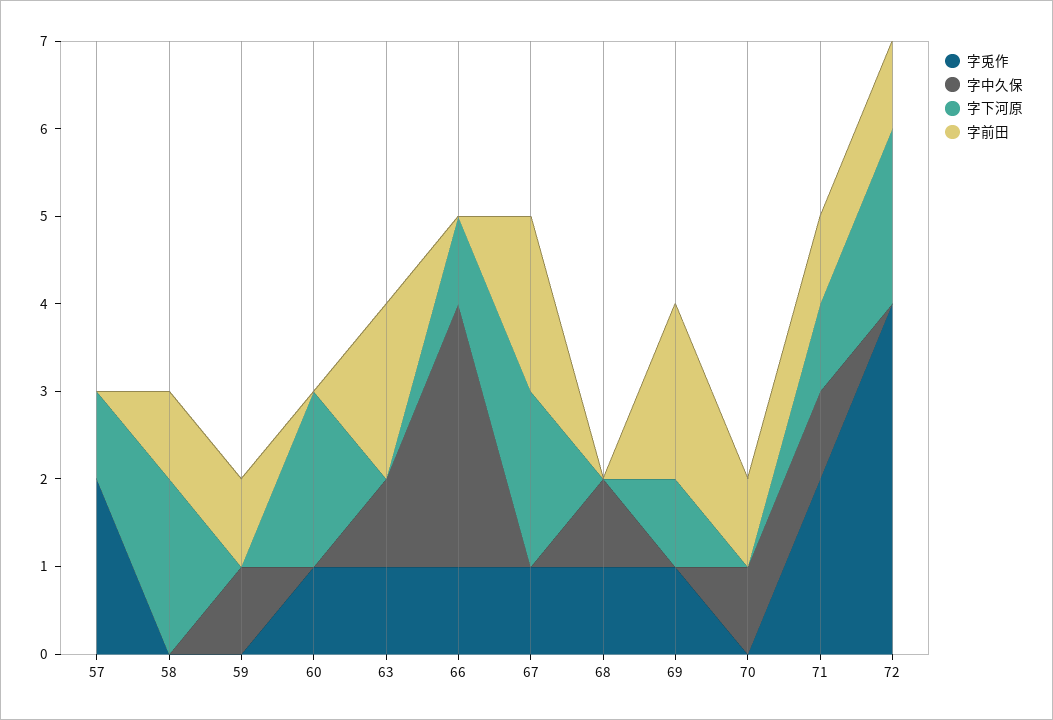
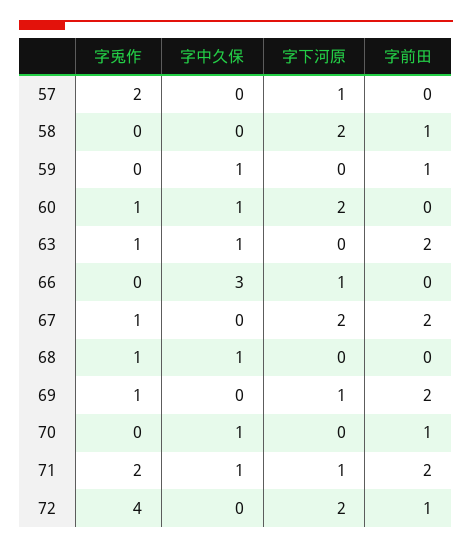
字中久保, 60: 0 -> 1
字兎作, 66: 1 -> 0
字前田, 71: 1 -> 2

